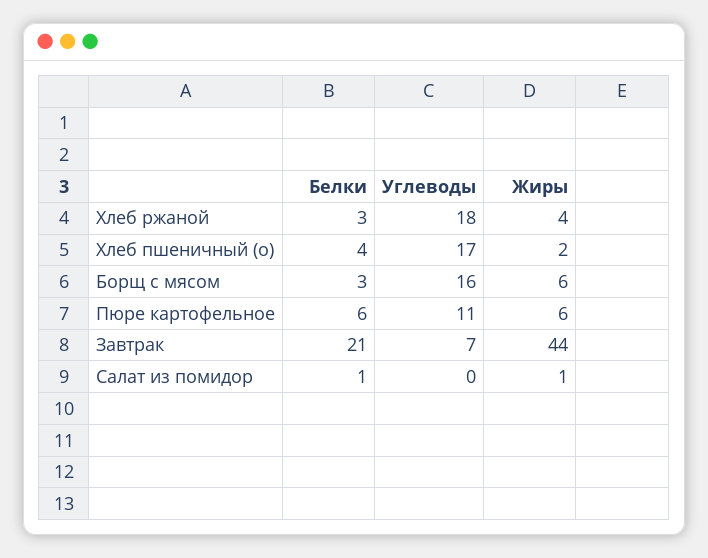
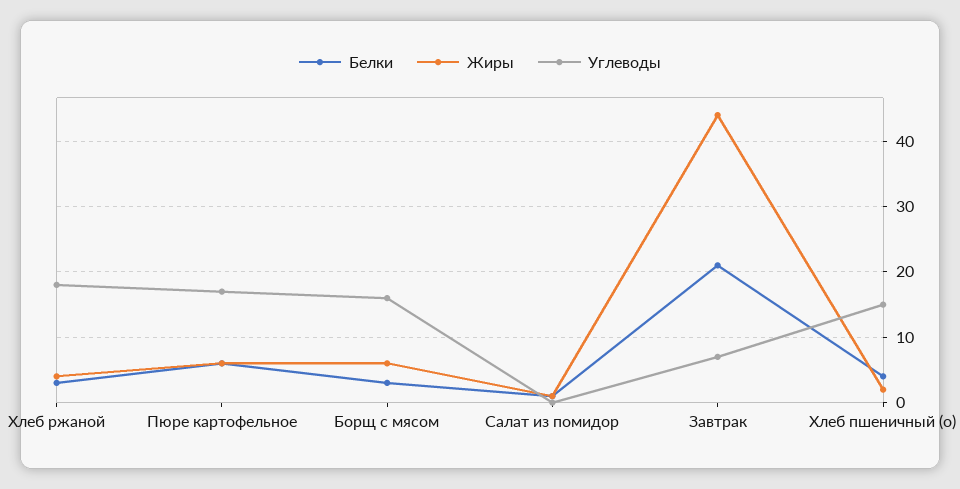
Углеводы, Хлеб пшеничный (о): 17 -> 15
Углеводы, Пюре картофельное: 11 -> 17

